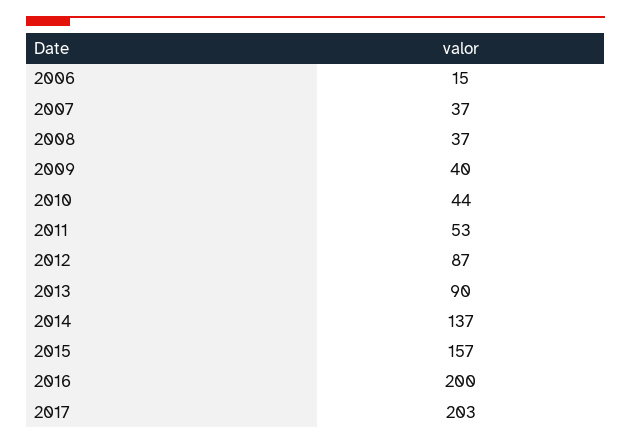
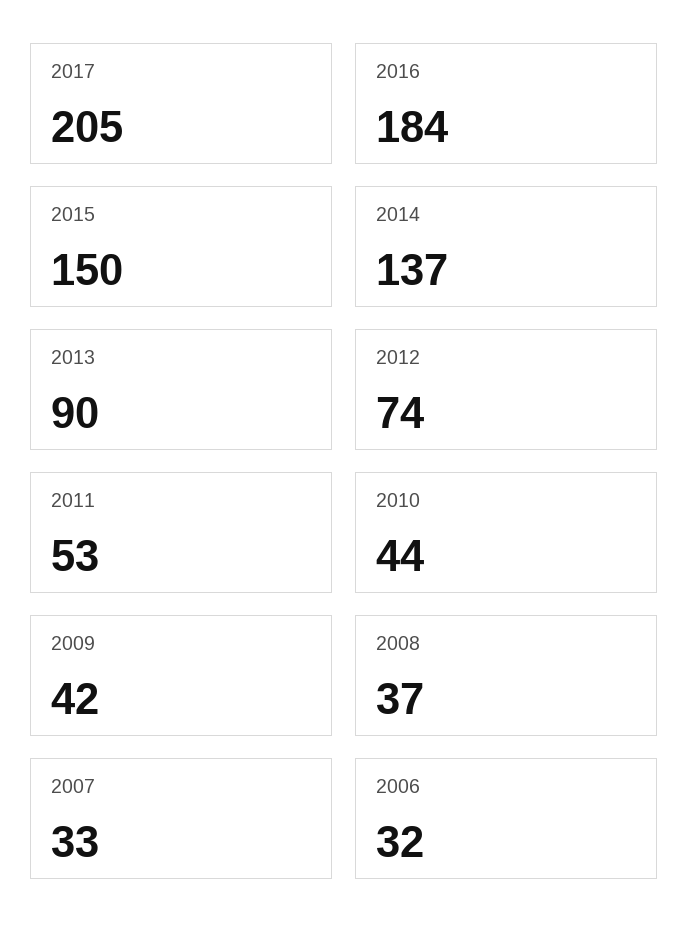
2006: 15 -> 32
2007: 37 -> 33
2009: 40 -> 42
2012: 87 -> 74
2015: 157 -> 150
2016: 200 -> 184
2017: 203 -> 205

